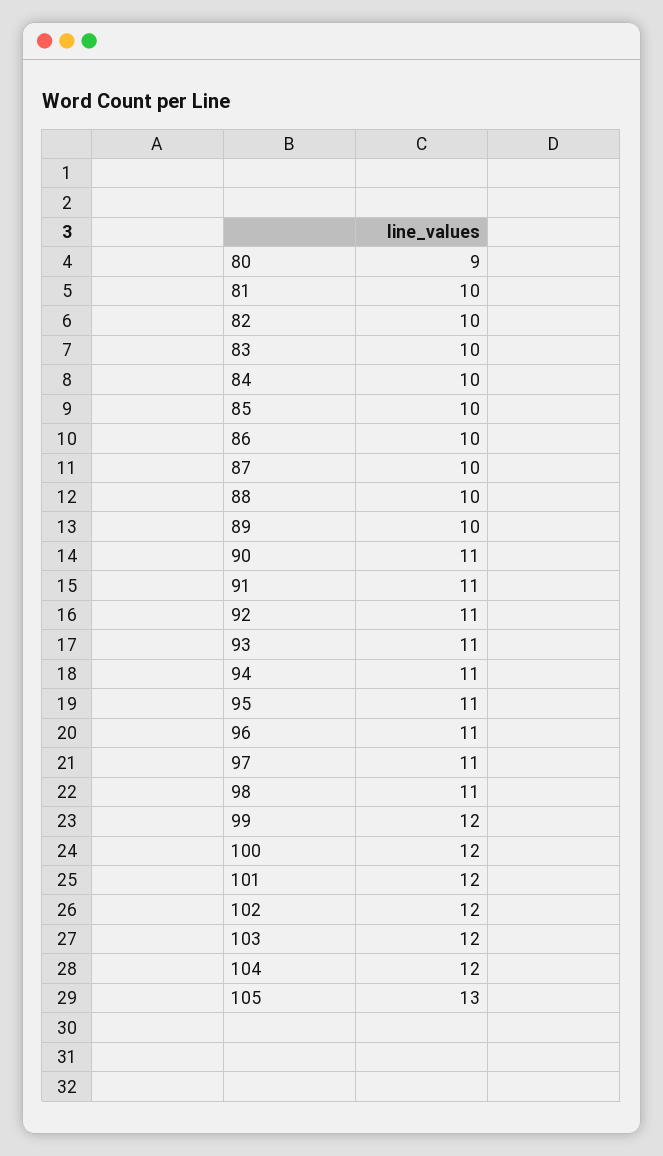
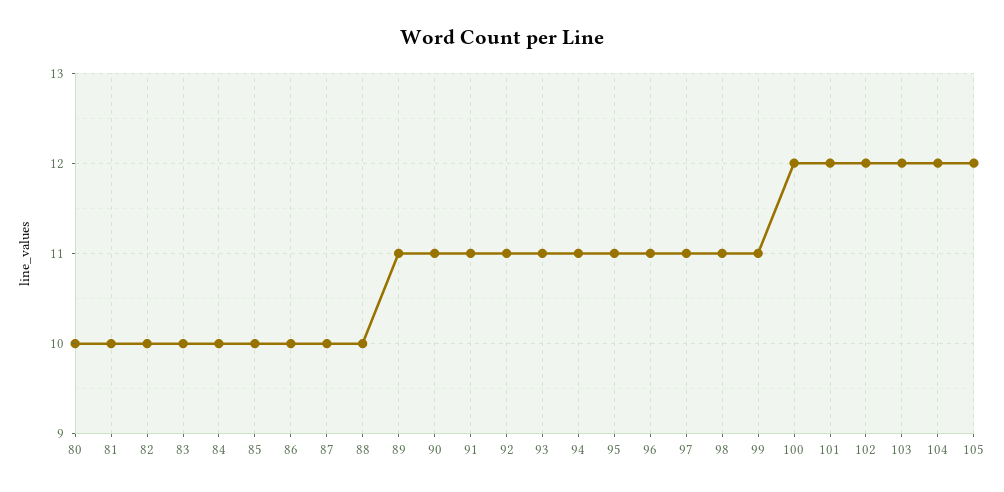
80: 9 -> 10
89: 10 -> 11
99: 12 -> 11
105: 13 -> 12

